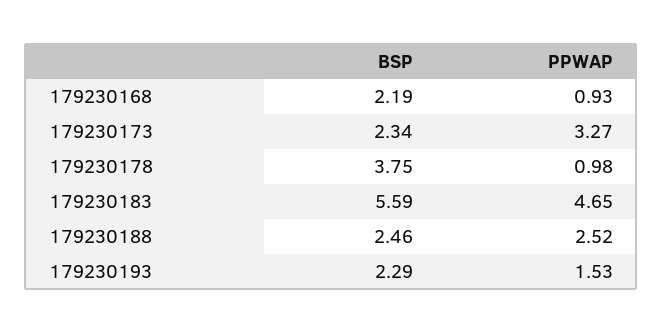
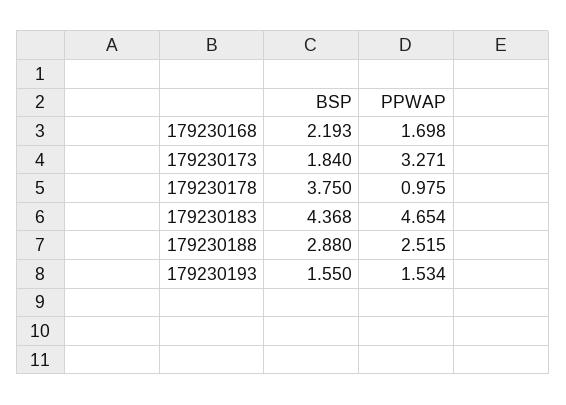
PPWAP, 179230168: 0.93 -> 1.698
BSP, 179230173: 2.34 -> 1.84
BSP, 179230183: 5.59 -> 4.368
BSP, 179230188: 2.46 -> 2.88
BSP, 179230193: 2.29 -> 1.55

